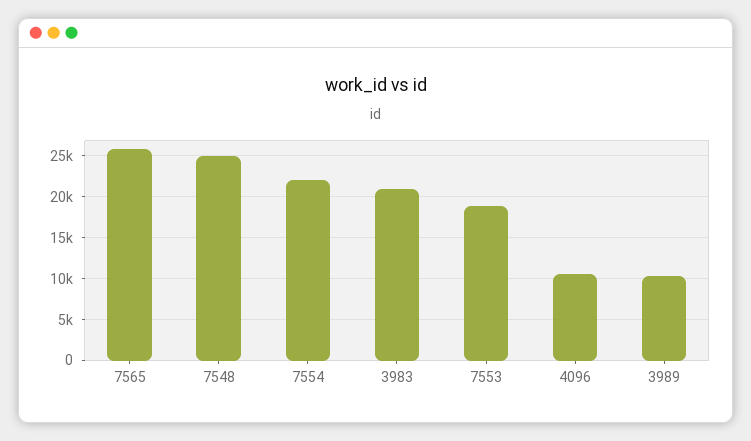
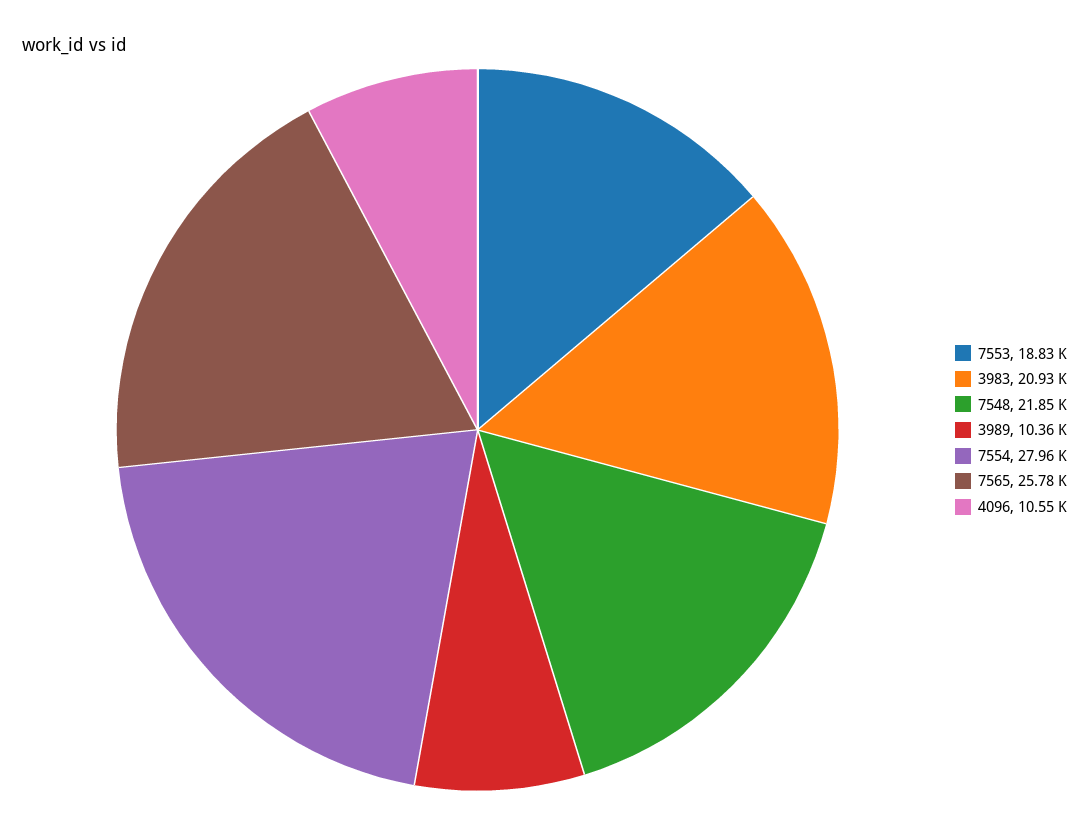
7548: 25000 -> 21850
7554: 22000 -> 27960

